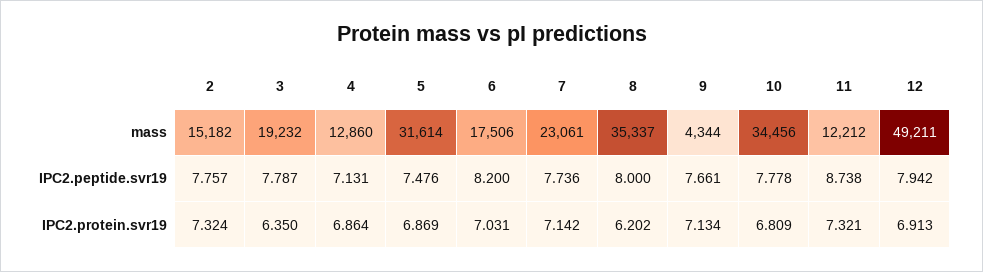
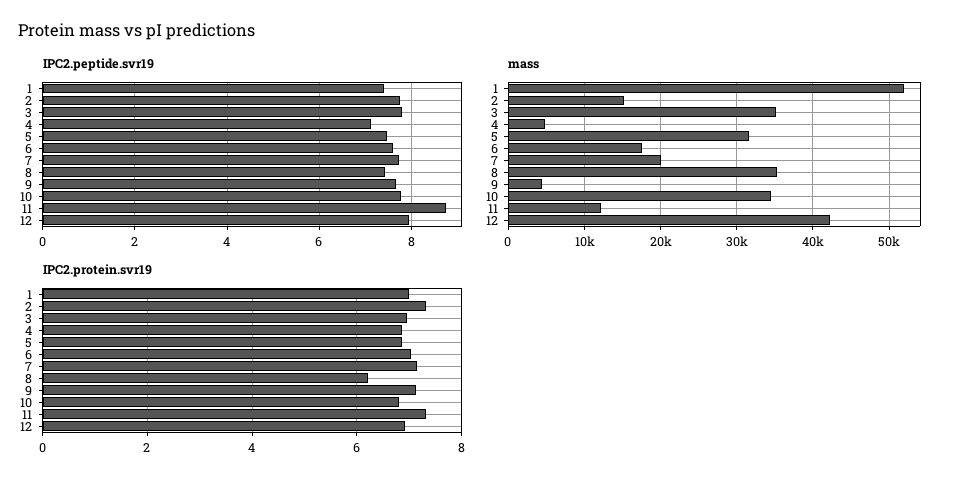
mass, 3: 19232 -> 35000
mass, 4: 12860 -> 5000
mass, 7: 23061 -> 20000
mass, 12: 49211 -> 42000
IPC2.peptide.svr19, 6: 8.2 -> 7.6
IPC2.peptide.svr19, 8: 8 -> 7.4
IPC2.protein.svr19, 3: 6.35 -> 7
IPC2.peptide.svr19, 1: none -> 7.4
mass, 1: none -> 52000
IPC2.protein.svr19, 1: none -> 7

